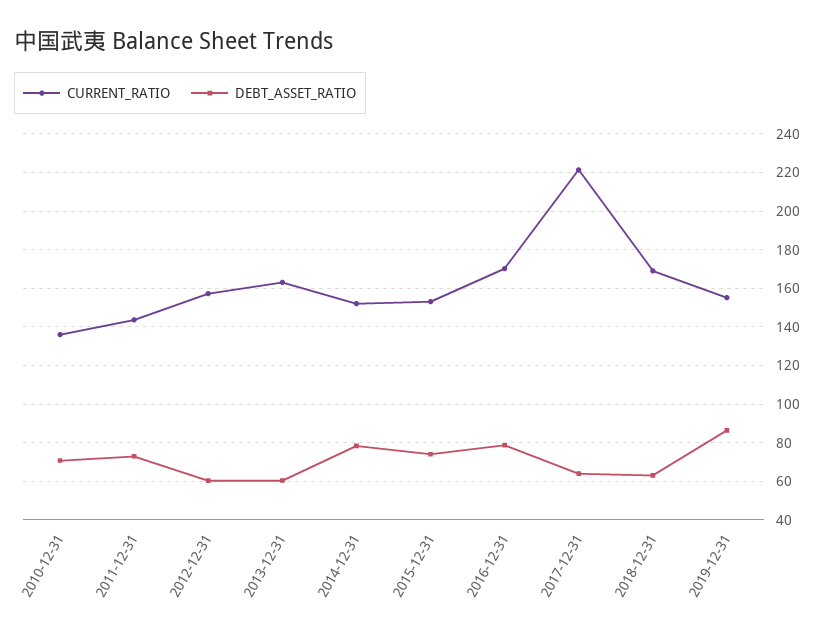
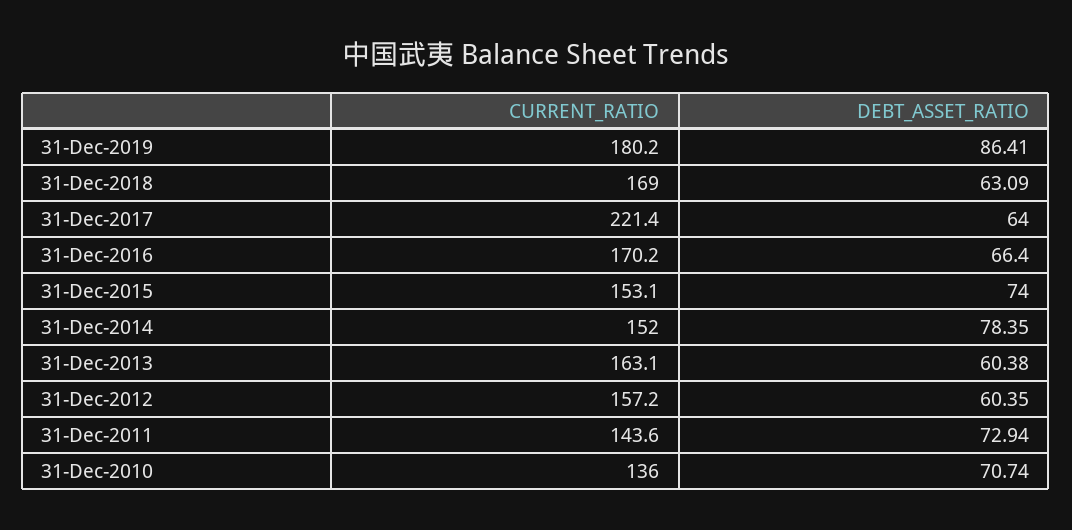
DEBT_ASSET_RATIO, 2016-12-31: 80 -> 66.4
CURRENT_RATIO, 2019-12-31: 155 -> 180.2

